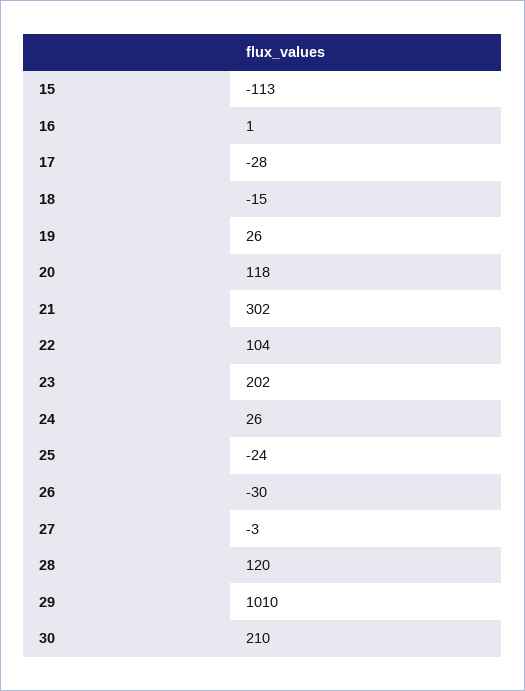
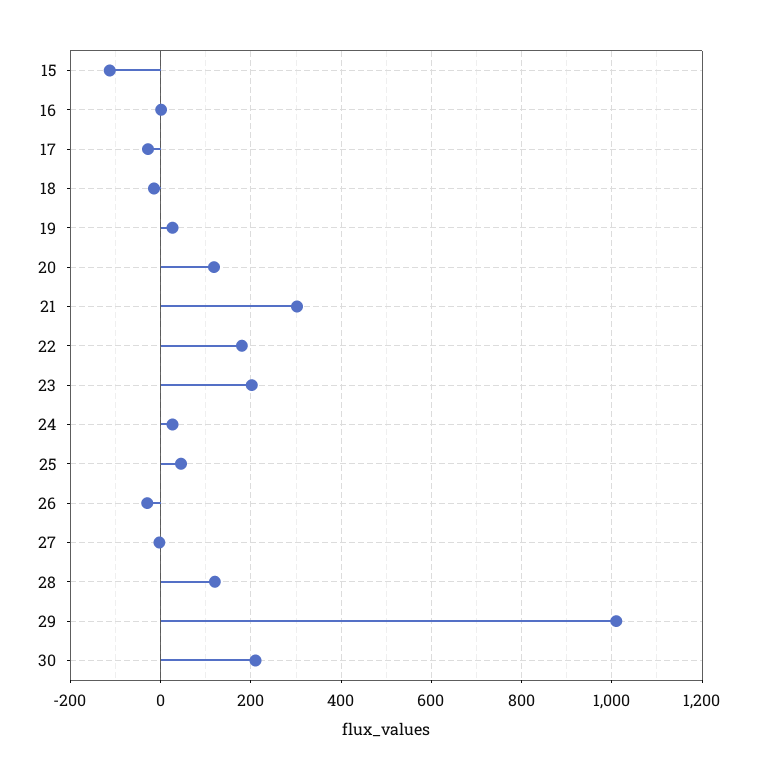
22: 104 -> 180
25: -24 -> 40

